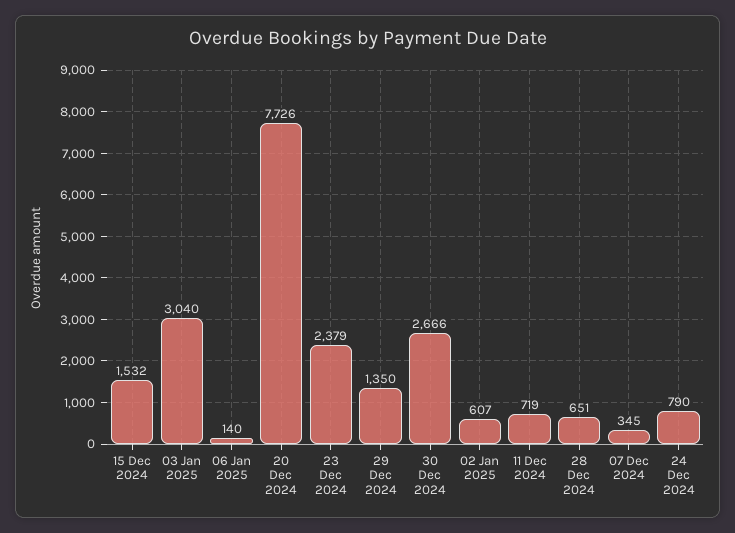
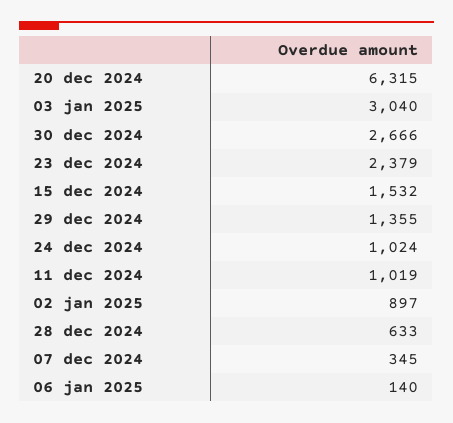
20 Dec 2024: 7726 -> 6315
29 Dec 2024: 1350 -> 1355
02 Jan 2025: 607 -> 897
11 Dec 2024: 719 -> 1019
28 Dec 2024: 651 -> 633
24 Dec 2024: 790 -> 1024

